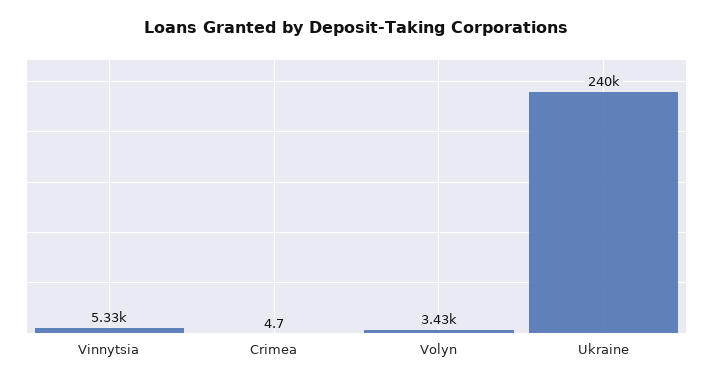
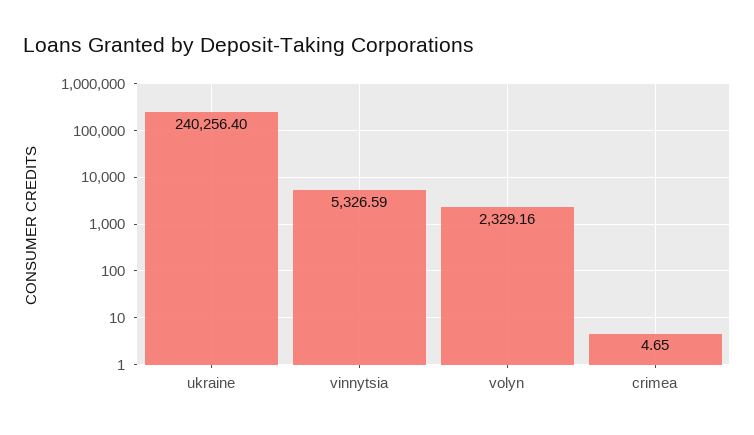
Volyn: 3430 -> 2329.16

